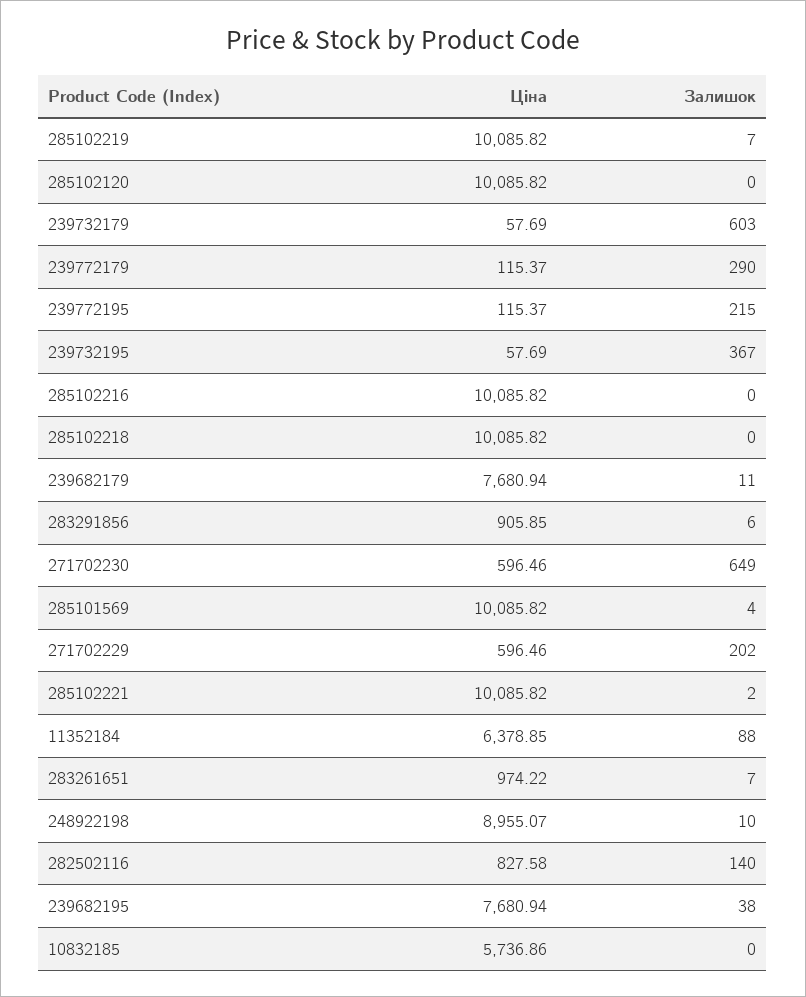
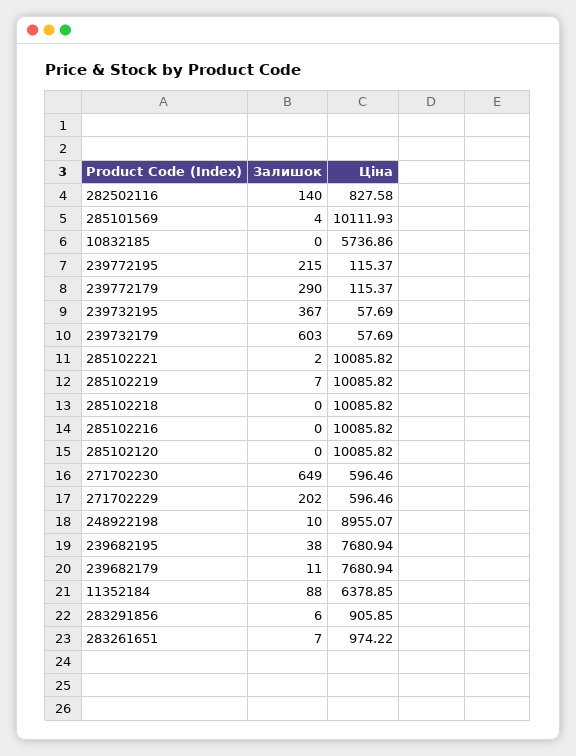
Ціна, 285101569: 10085.82 -> 10111.93

